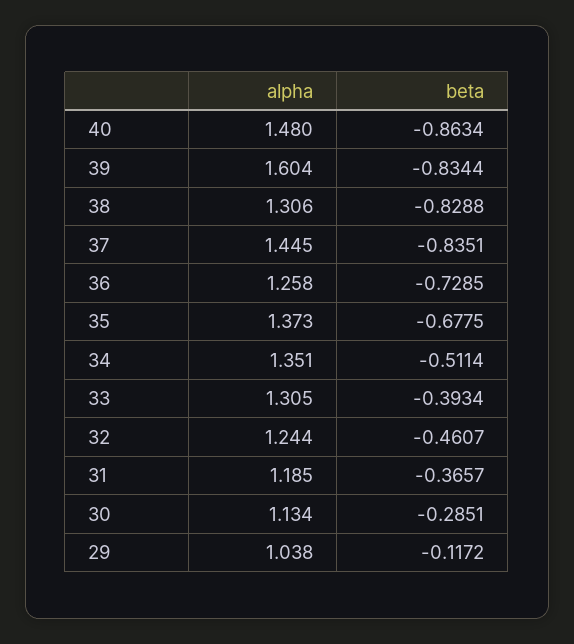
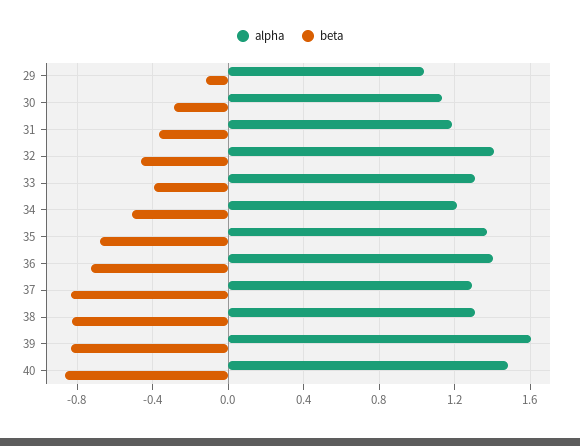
alpha, 37: 1.445 -> 1.3
alpha, 36: 1.258 -> 1.4
alpha, 34: 1.351 -> 1.2
alpha, 32: 1.244 -> 1.4

